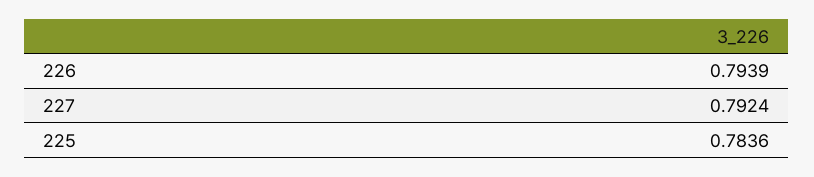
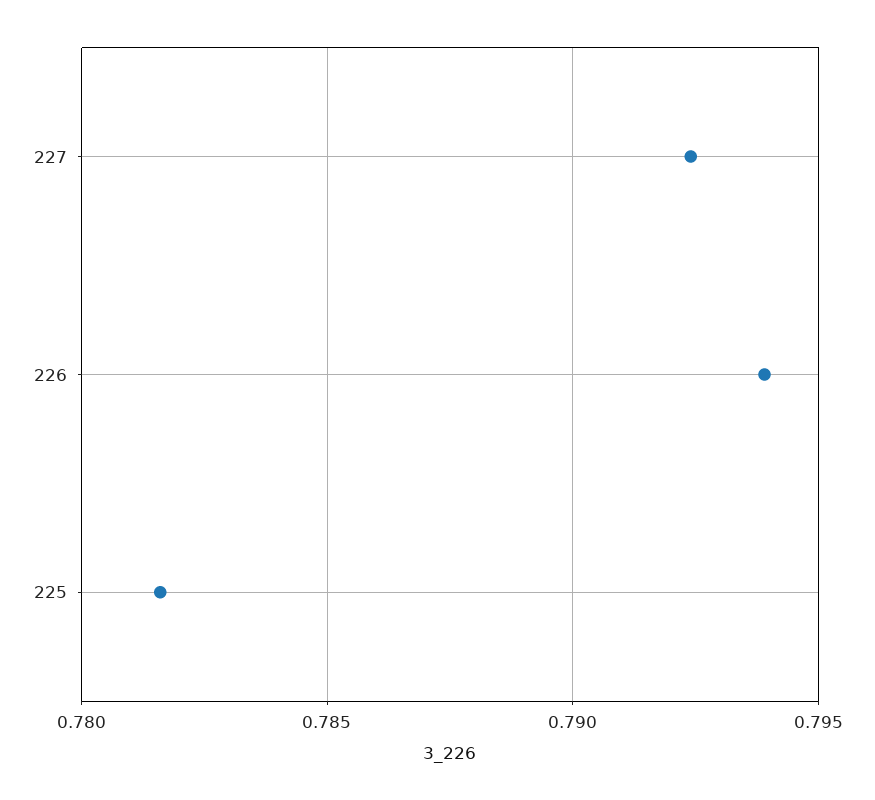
225: 0.7836 -> 0.7815

